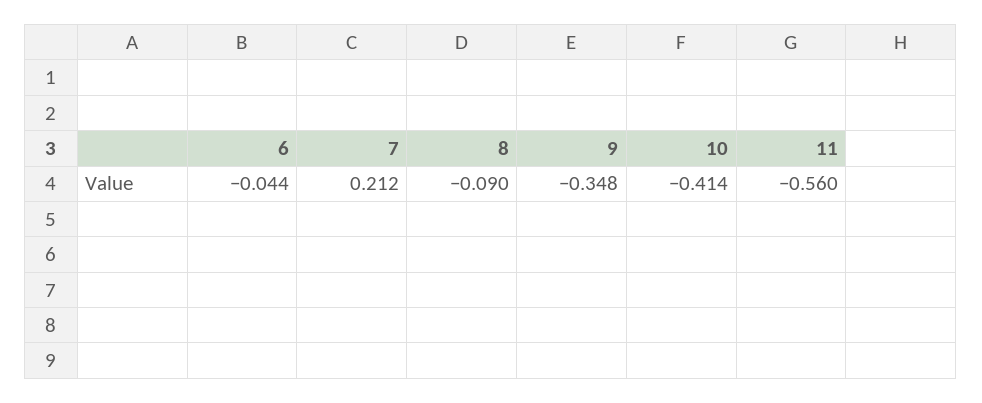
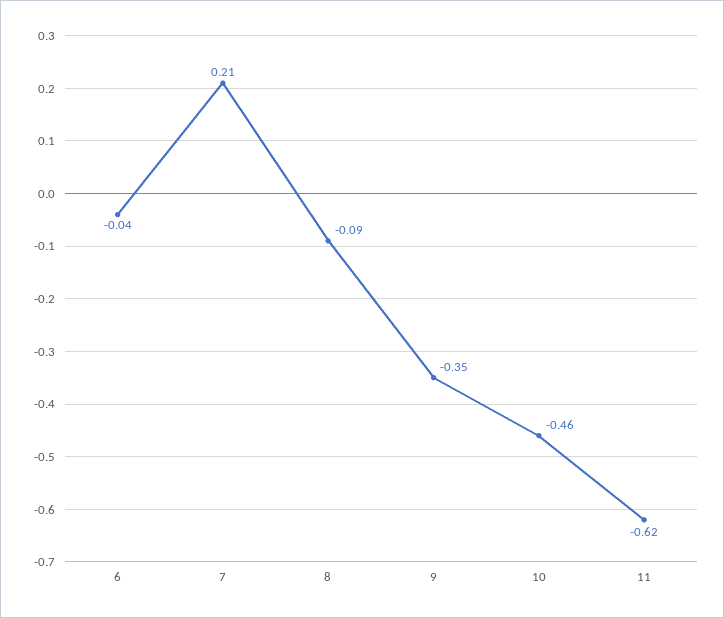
10: -0.414 -> -0.46
11: -0.56 -> -0.62

